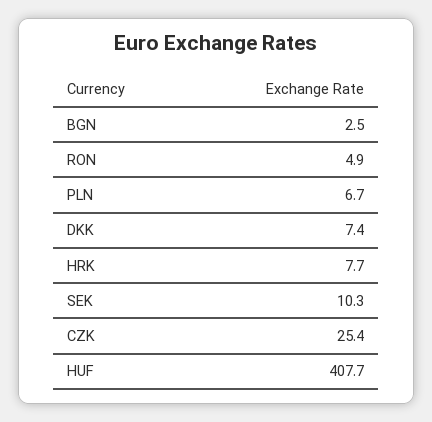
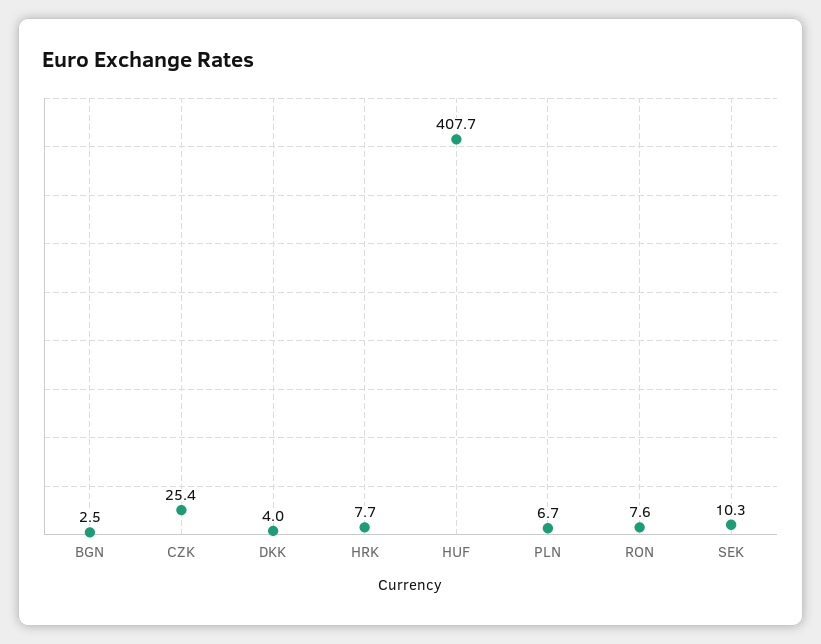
RON: 4.9 -> 7.6
DKK: 7.4 -> 4

